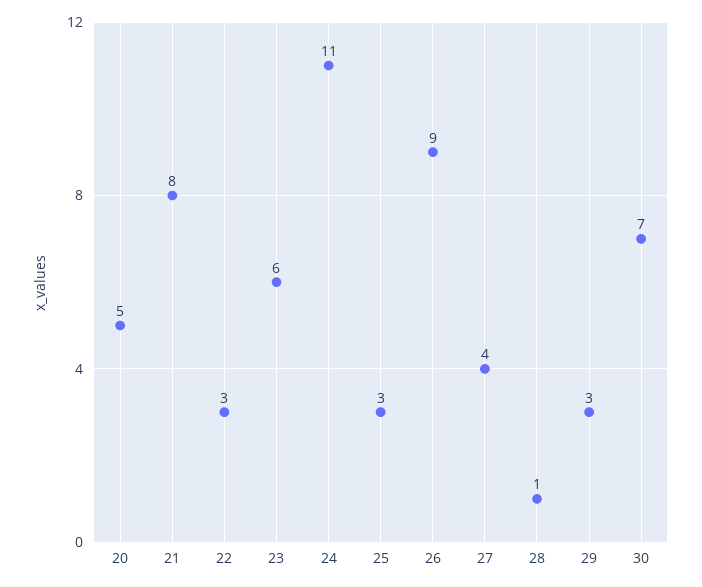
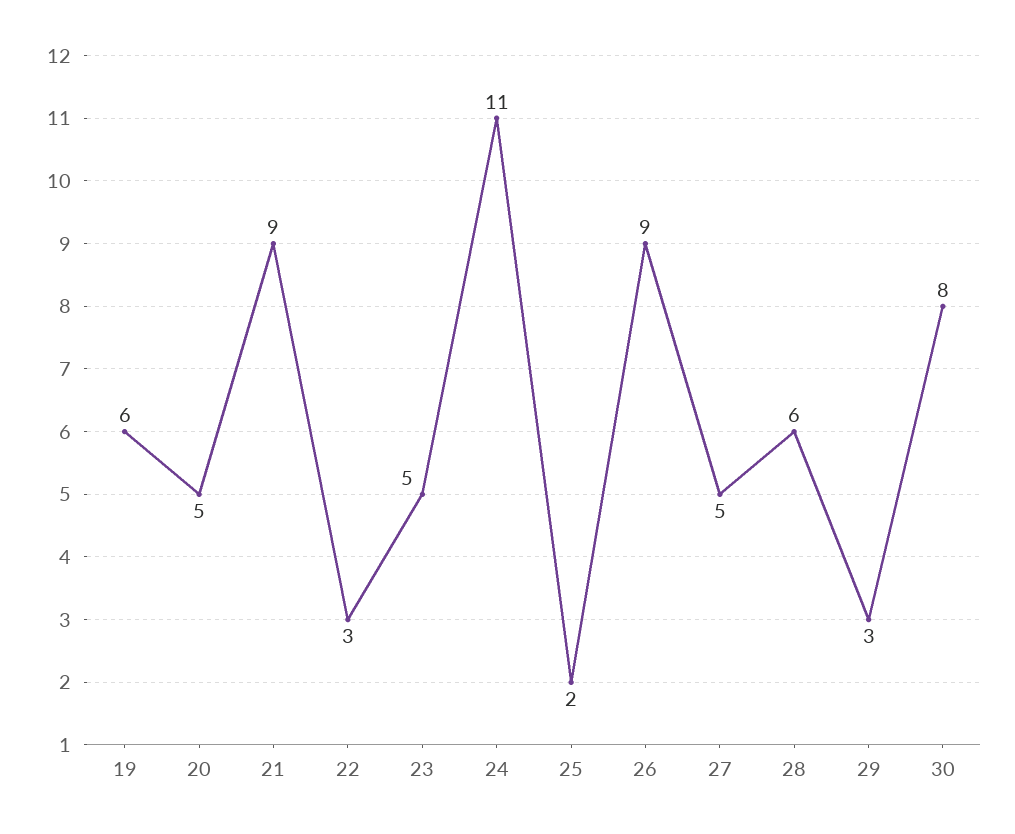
21: 8 -> 9
23: 6 -> 5
25: 3 -> 2
27: 4 -> 5
28: 1 -> 6
30: 7 -> 8
19: none -> 6

